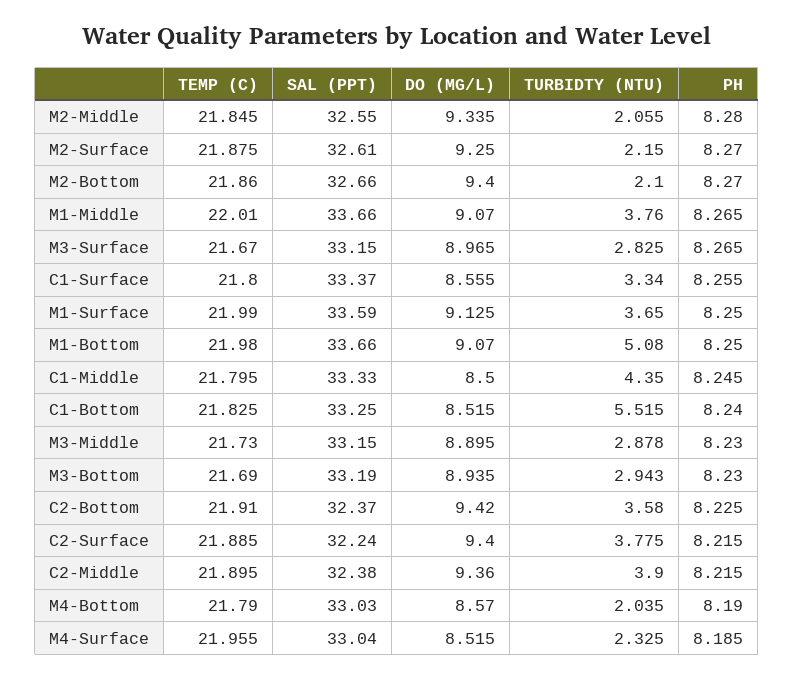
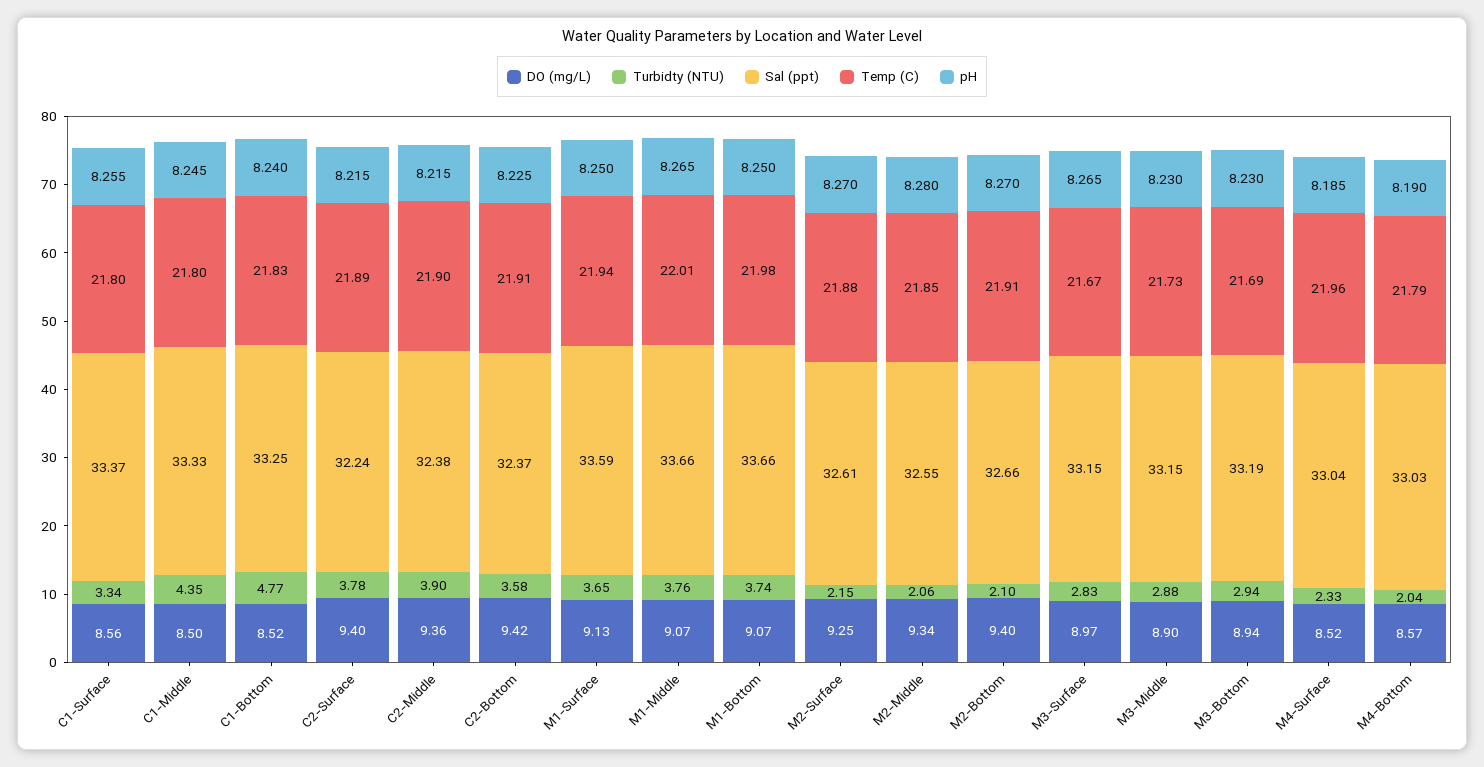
TEMP (C), M2-Bottom: 21.86 -> 21.91
TEMP (C), M1-Surface: 21.99 -> 21.94
TURBIDTY (NTU), M1-Bottom: 5.08 -> 3.74
TURBIDTY (NTU), C1-Bottom: 5.515 -> 4.77

